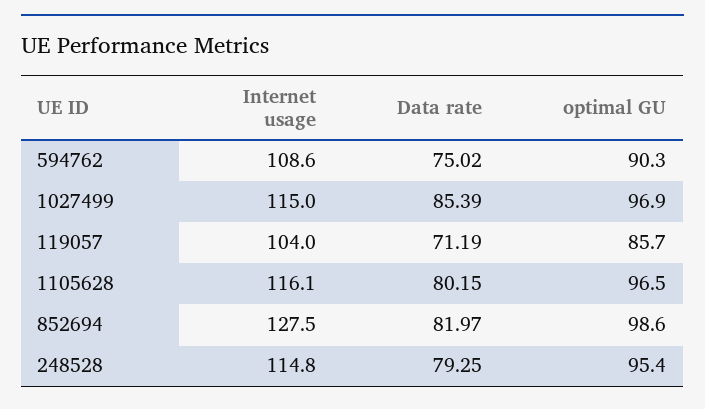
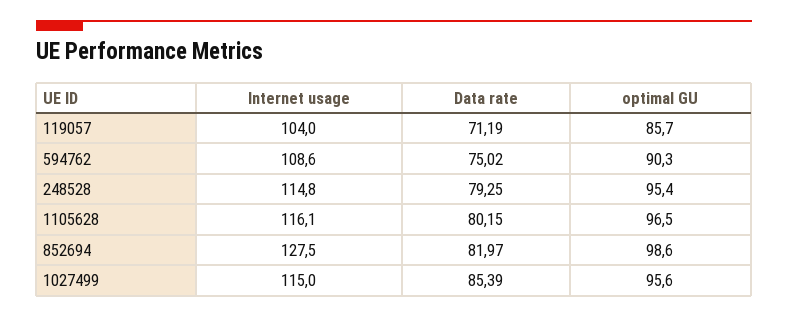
optimal GU, 1027499: 96.9 -> 95.6

